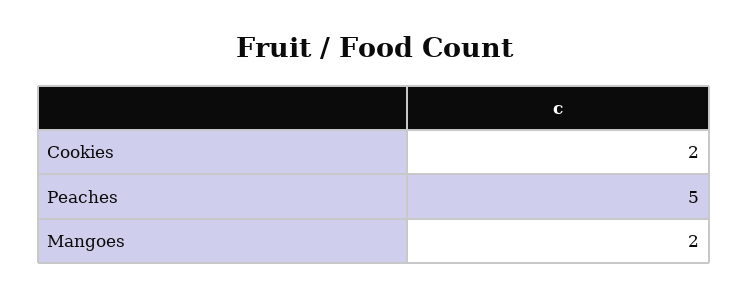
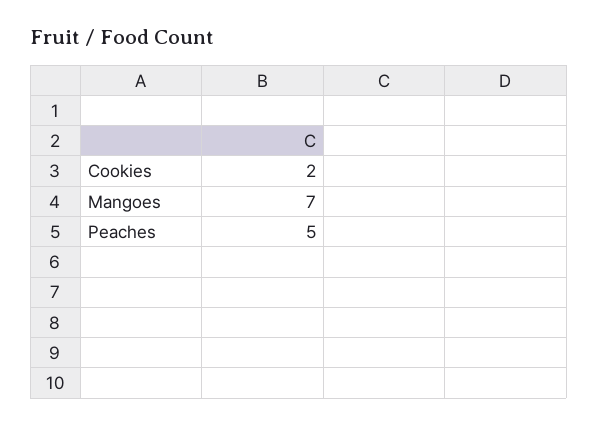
Mangoes: 2 -> 7

